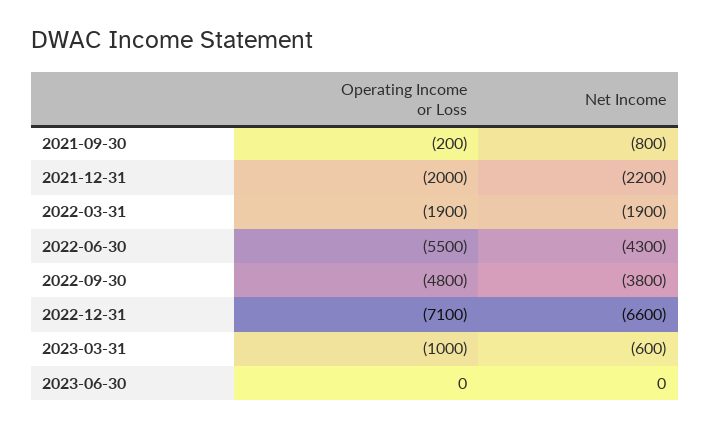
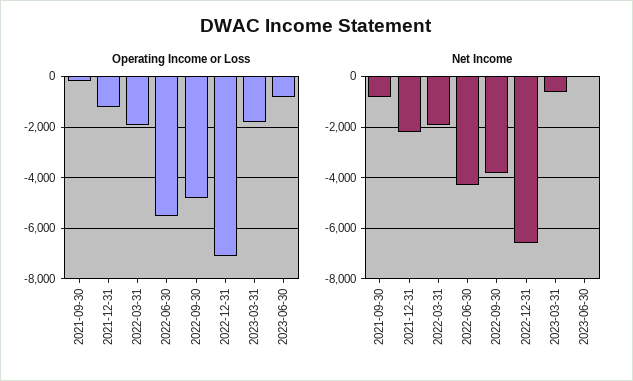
Operating Income or Loss, 2021-12-31: -2000 -> -1250
Operating Income or Loss, 2023-03-31: -1000 -> -1750
Operating Income or Loss, 2023-06-30: 0 -> -750

